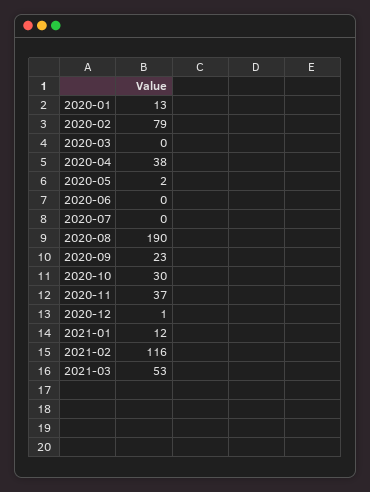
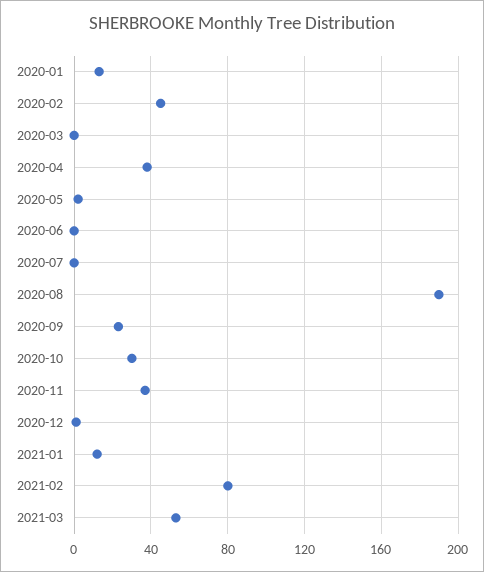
2020-02: 79 -> 45
2021-02: 116 -> 80

